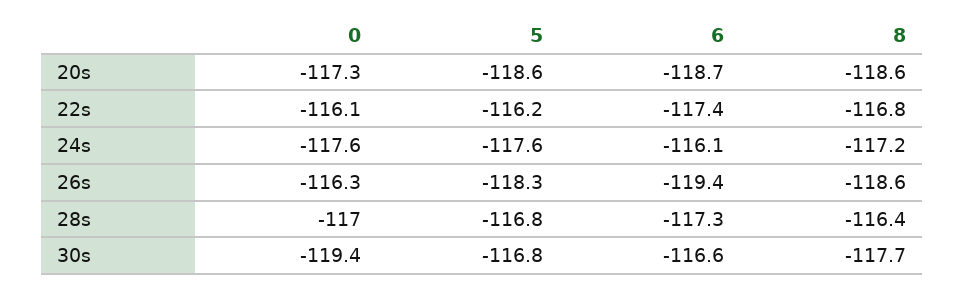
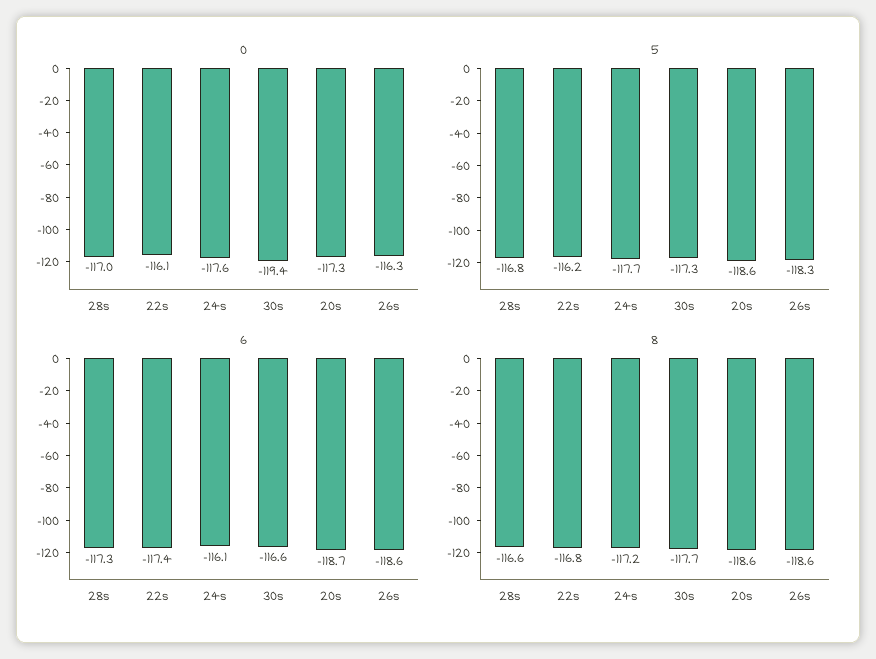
5, 24s: -117.6 -> -117.7
6, 26s: -119.4 -> -118.6
8, 28s: -116.4 -> -116.6
5, 30s: -116.8 -> -117.3

